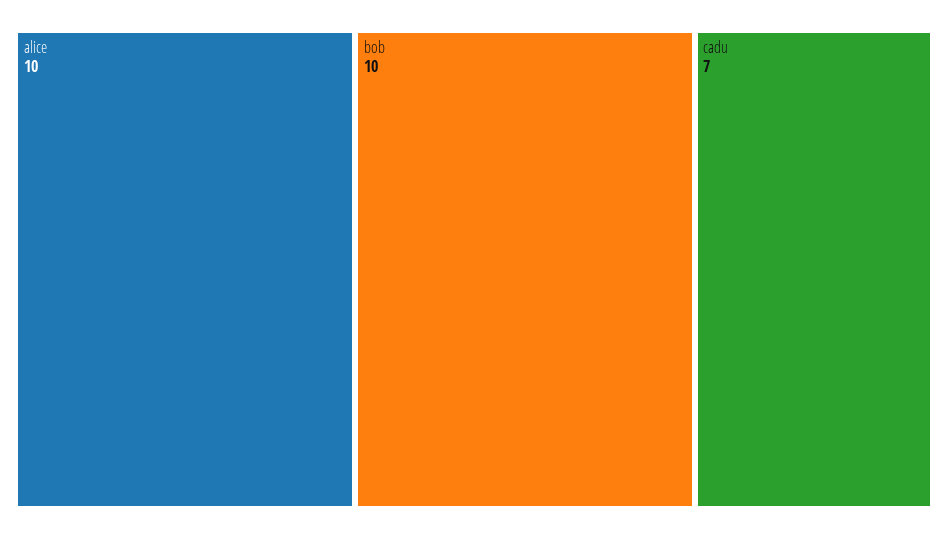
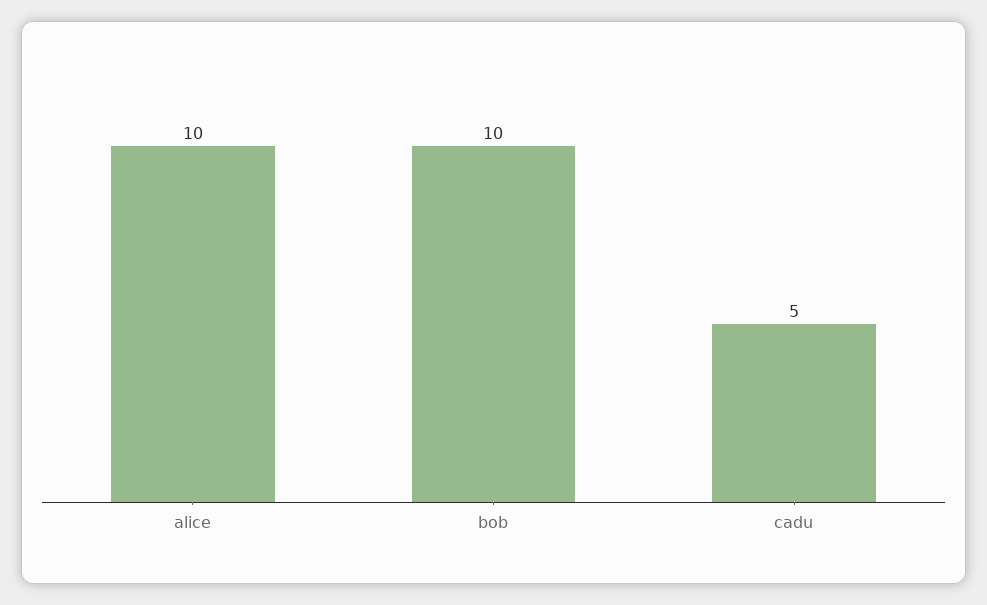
cadu: 7 -> 5

